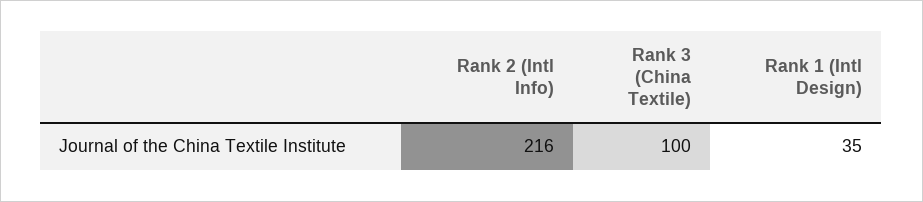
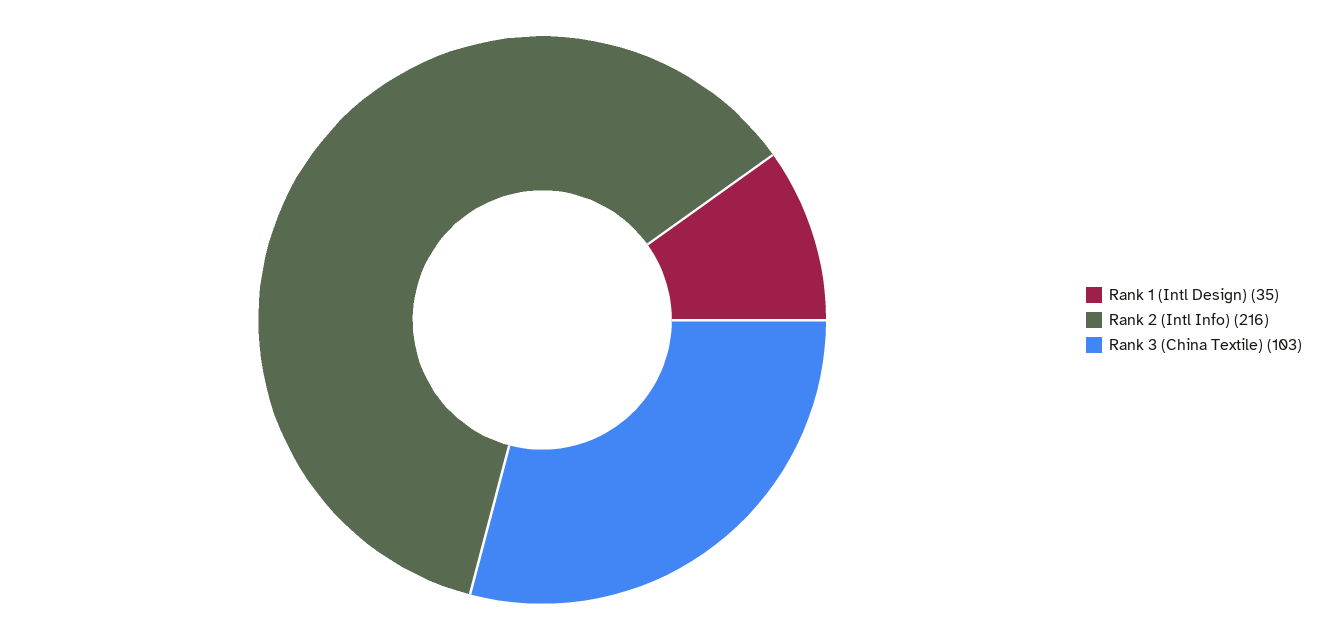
Rank 3 (China Textile): 100 -> 103

